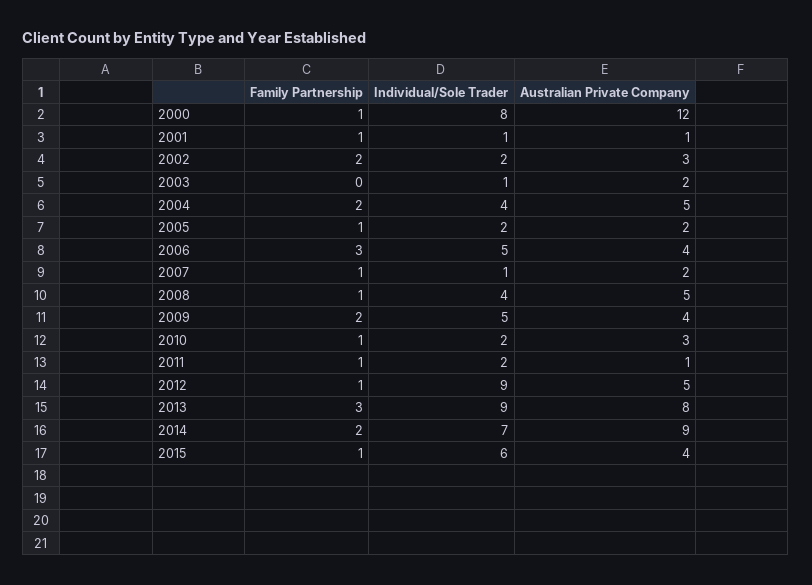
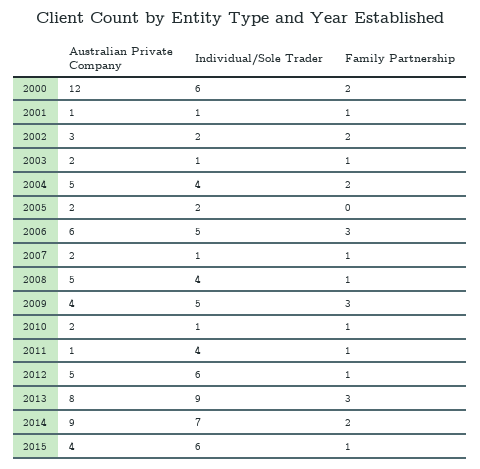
Family Partnership, 2000: 1 -> 2
Individual/Sole Trader, 2000: 8 -> 6
Family Partnership, 2003: 0 -> 1
Family Partnership, 2005: 1 -> 0
Australian Private Company, 2006: 4 -> 6
Family Partnership, 2009: 2 -> 3
Individual/Sole Trader, 2010: 2 -> 1
Australian Private Company, 2010: 3 -> 2
Individual/Sole Trader, 2011: 2 -> 4
Individual/Sole Trader, 2012: 9 -> 6

